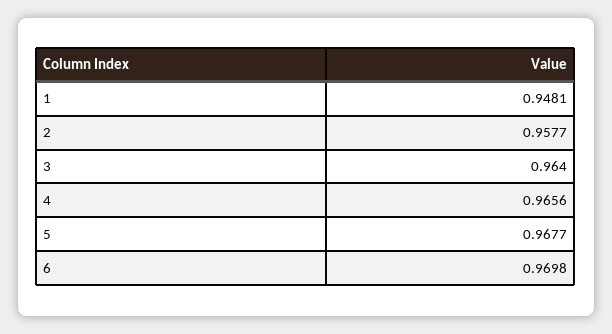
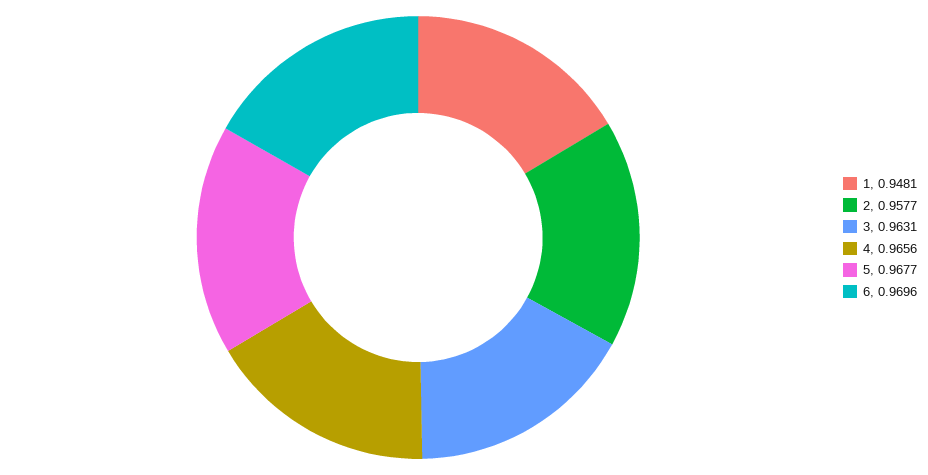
3: 0.964 -> 0.9631
6: 0.9698 -> 0.9696

